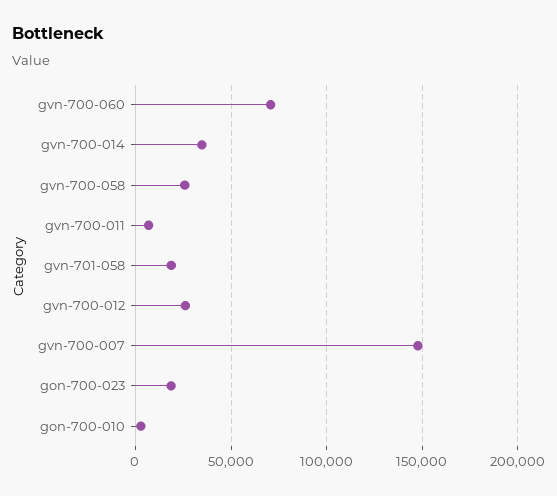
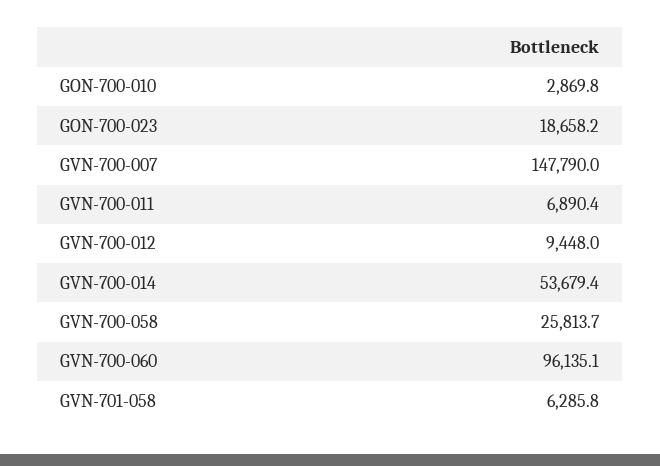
gvn-700-060: 70000 -> 96135.1
gvn-700-014: 35000 -> 53679.4
gvn-701-058: 20000 -> 6285.8
gvn-700-012: 25000 -> 9448

